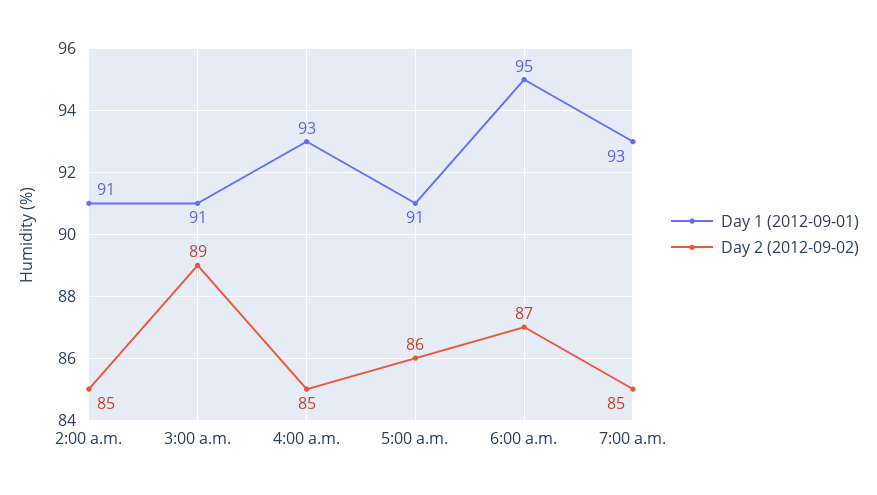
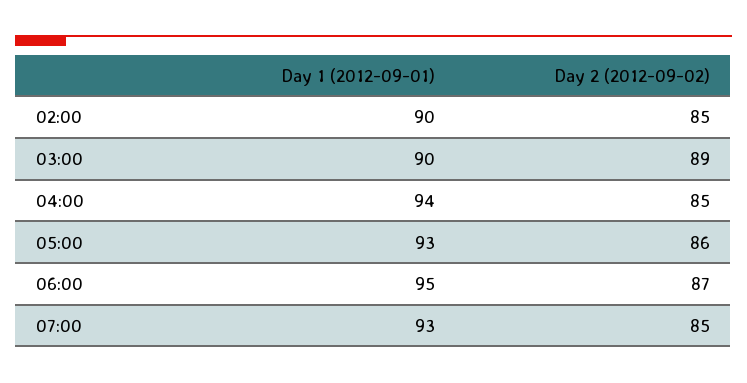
Day 1 (2012-09-01), 2:00 a.m.: 91 -> 90
Day 1 (2012-09-01), 3:00 a.m.: 91 -> 90
Day 1 (2012-09-01), 4:00 a.m.: 93 -> 94
Day 1 (2012-09-01), 5:00 a.m.: 91 -> 93

